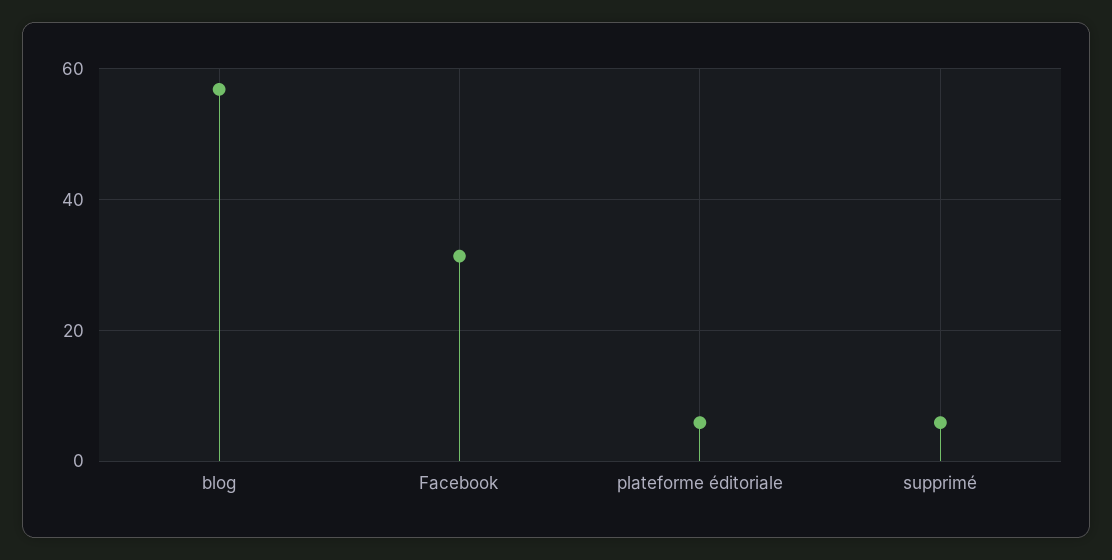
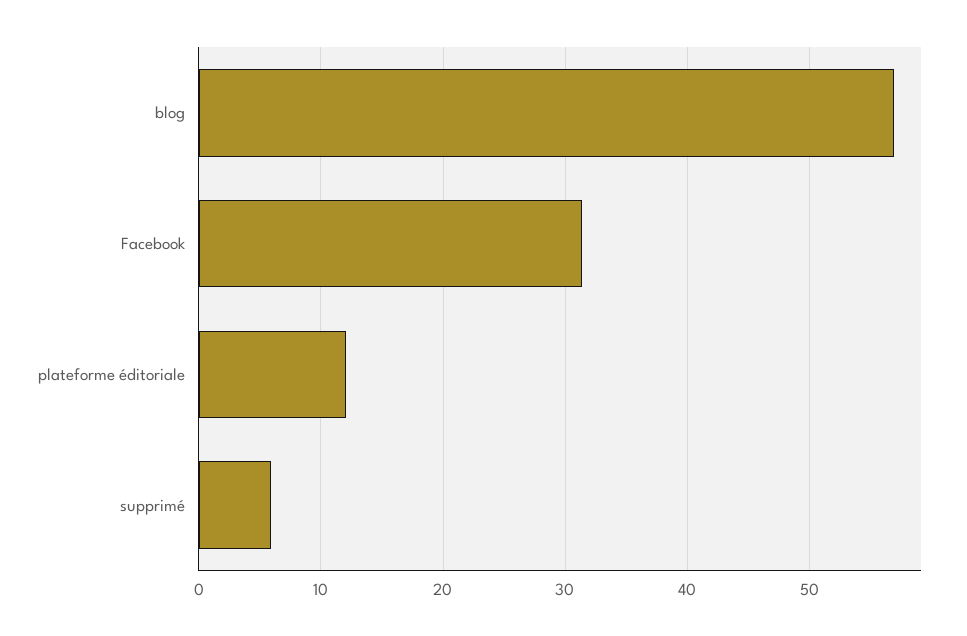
plateforme éditoriale: 6 -> 12

